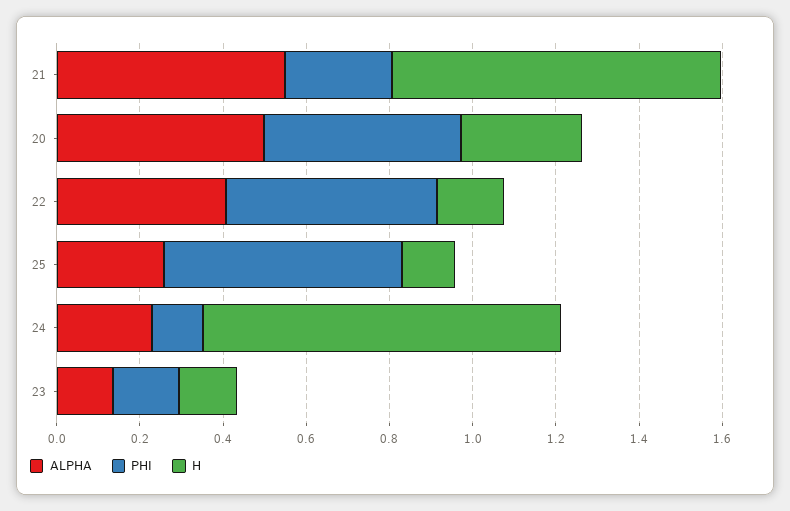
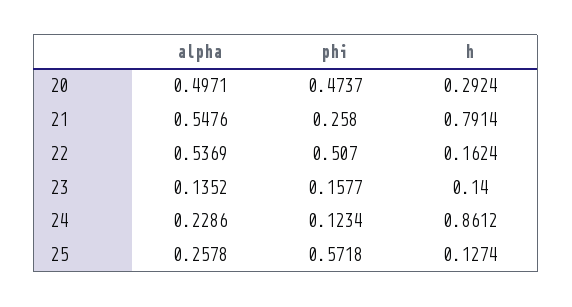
ALPHA, 22: 0.4 -> 0.5369

